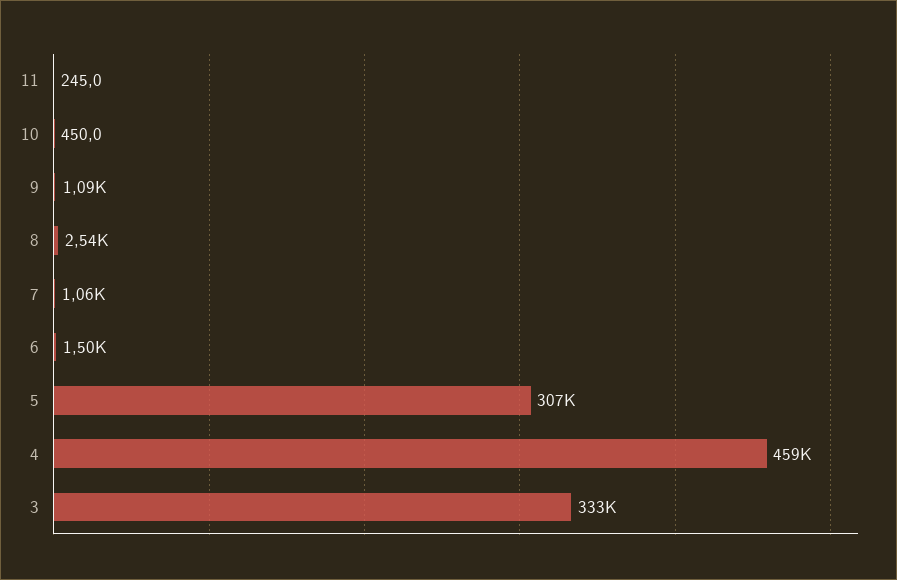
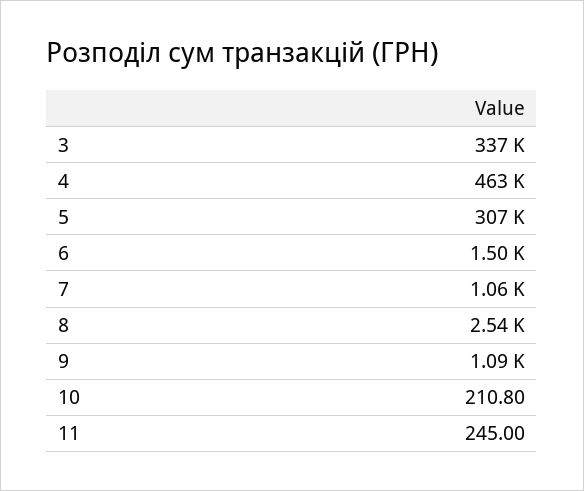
10: 450 -> 210.8
4: 459000 -> 463000
3: 333000 -> 337000

